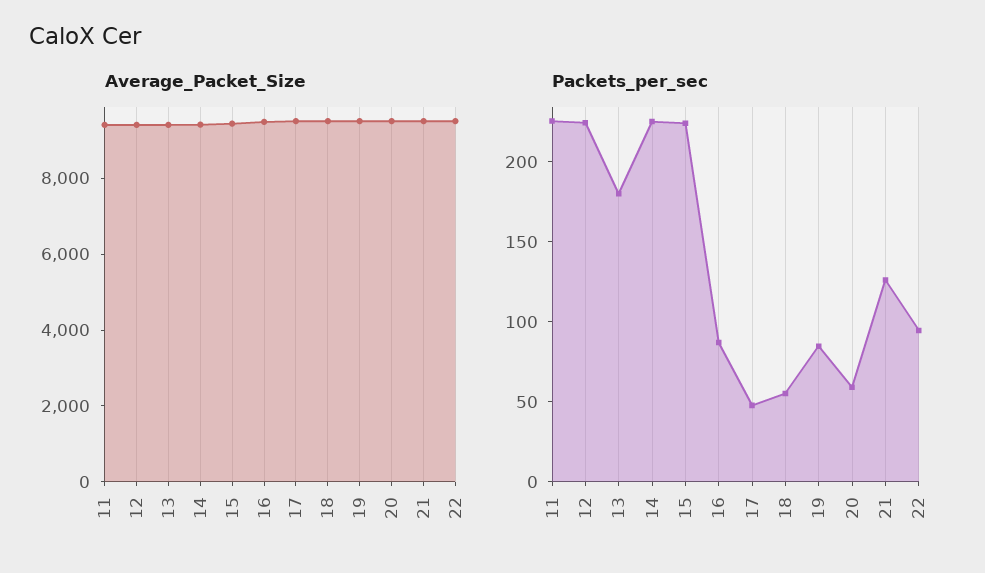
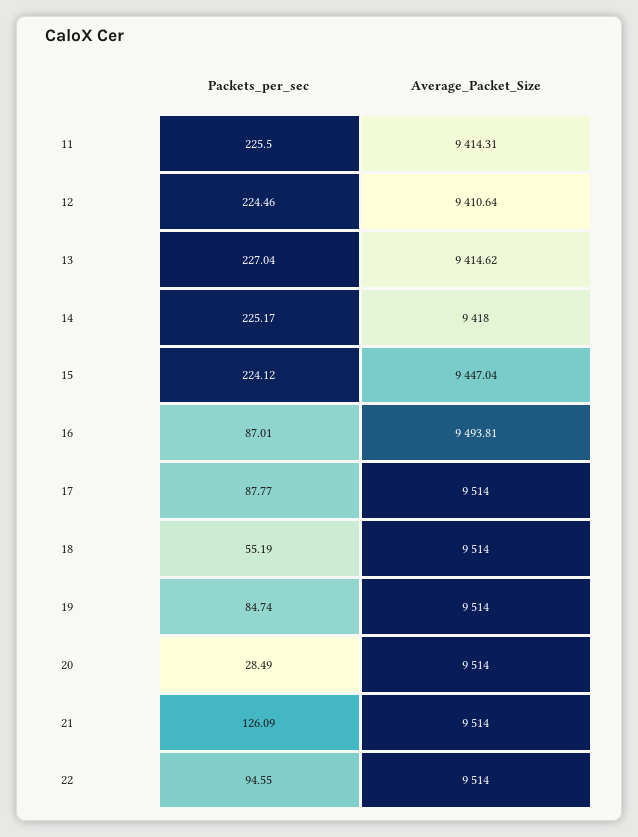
Packets_per_sec, 13: 180 -> 227.04
Packets_per_sec, 17: 50 -> 87.77
Packets_per_sec, 20: 60 -> 28.49

